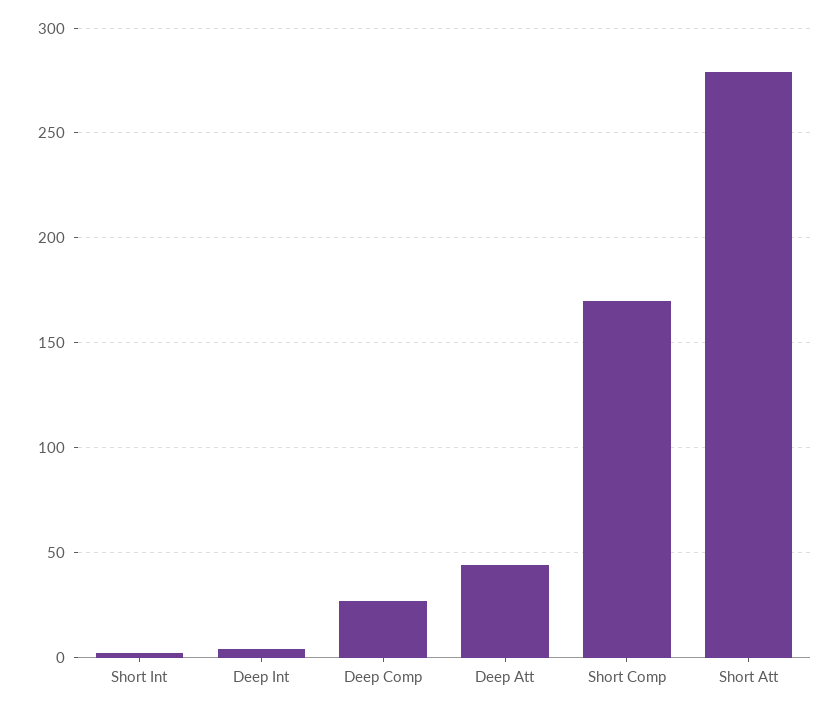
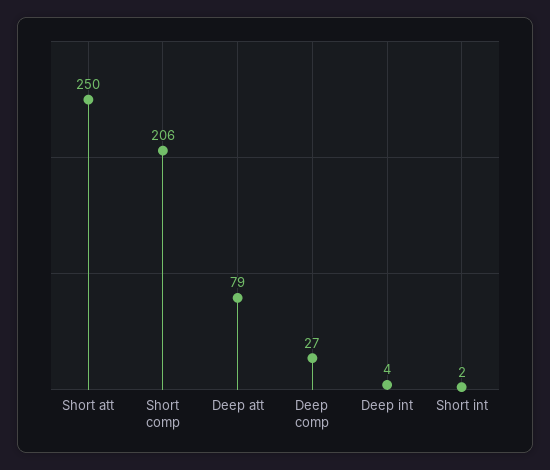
Deep Att: 45 -> 79
Short Comp: 170 -> 206
Short Att: 280 -> 250

